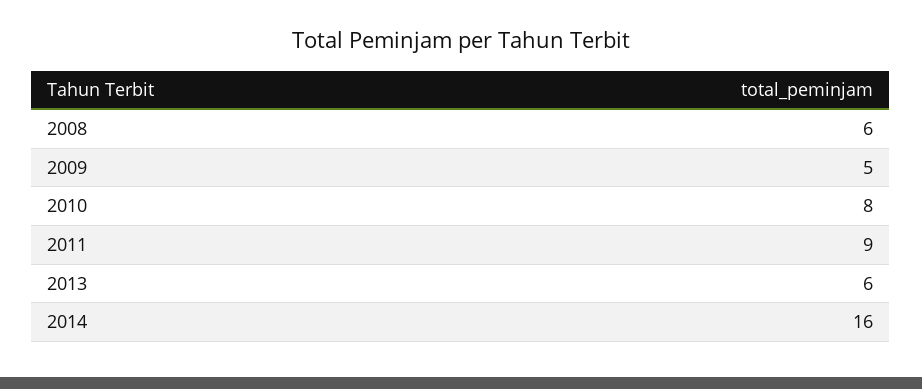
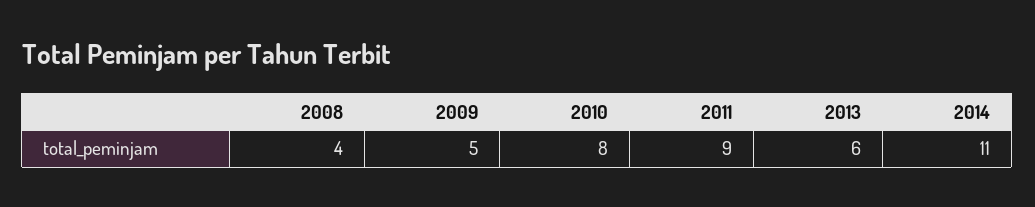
2008: 6 -> 4
2014: 16 -> 11

